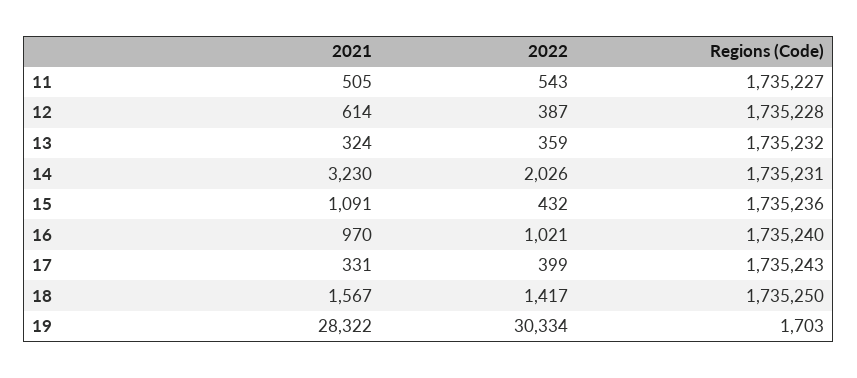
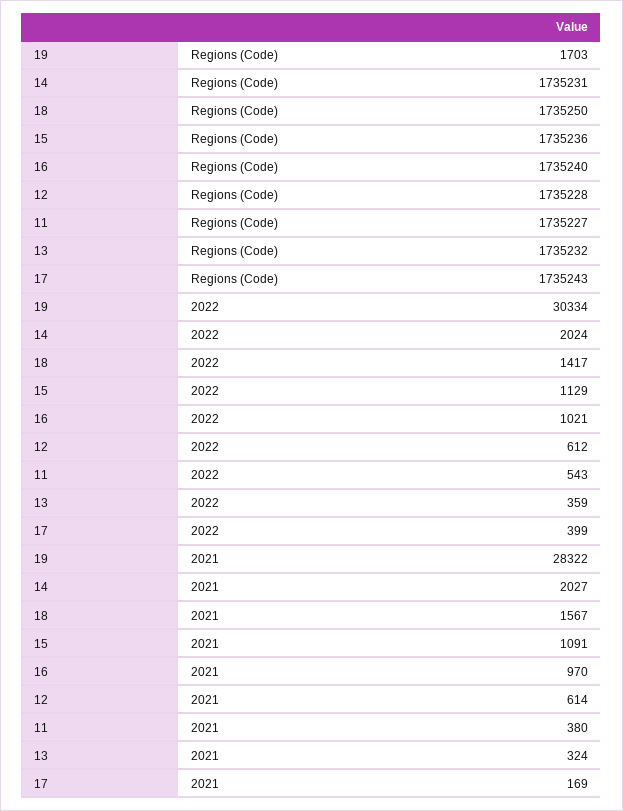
2021, 11: 505 -> 380
2022, 12: 387 -> 612
2021, 14: 3230 -> 2027
2022, 14: 2026 -> 2024
2022, 15: 432 -> 1129
2021, 17: 331 -> 169

